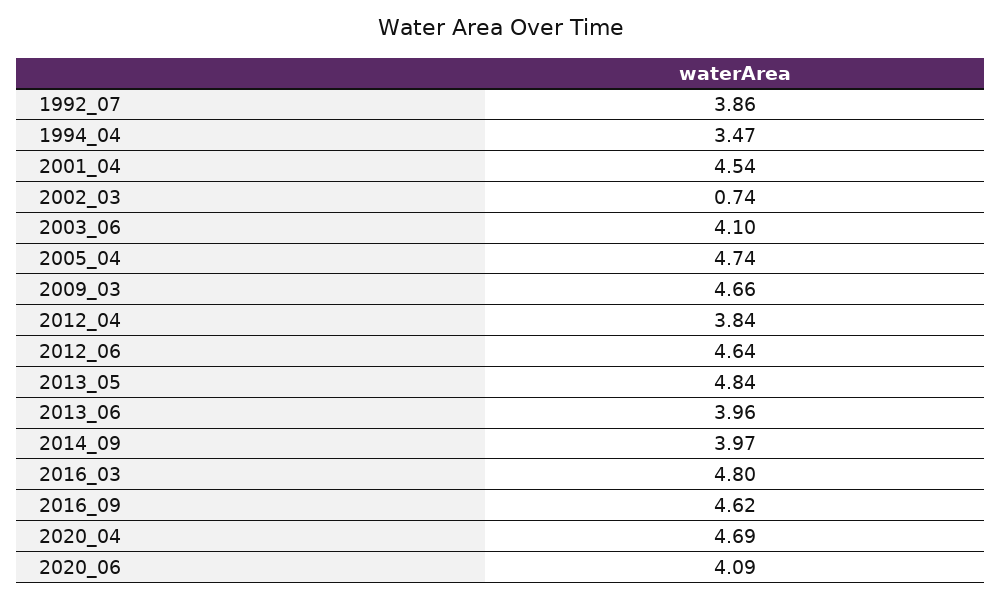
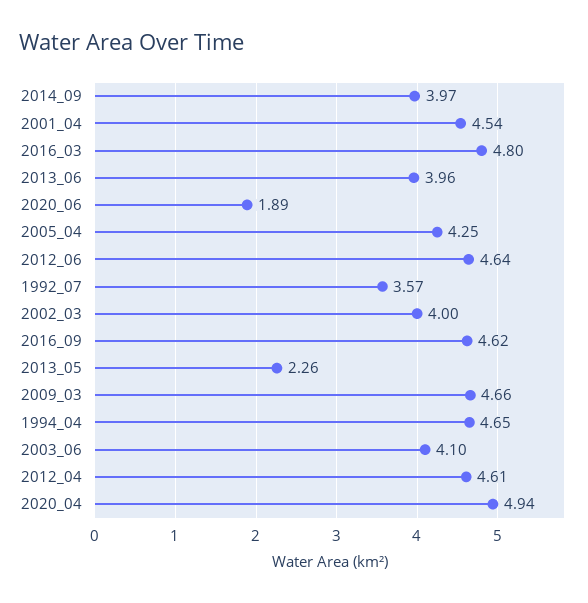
1992_07: 3.86 -> 3.57
1994_04: 3.47 -> 4.65
2002_03: 0.74 -> 4
2005_04: 4.74 -> 4.25
2012_04: 3.84 -> 4.61
2013_05: 4.84 -> 2.26
2020_04: 4.69 -> 4.94
2020_06: 4.09 -> 1.89

